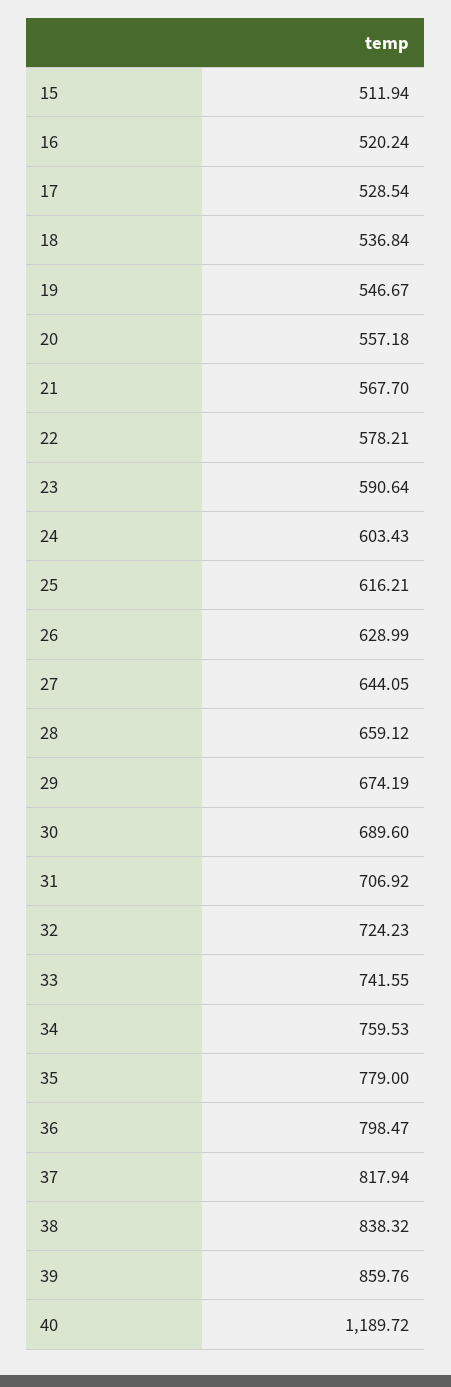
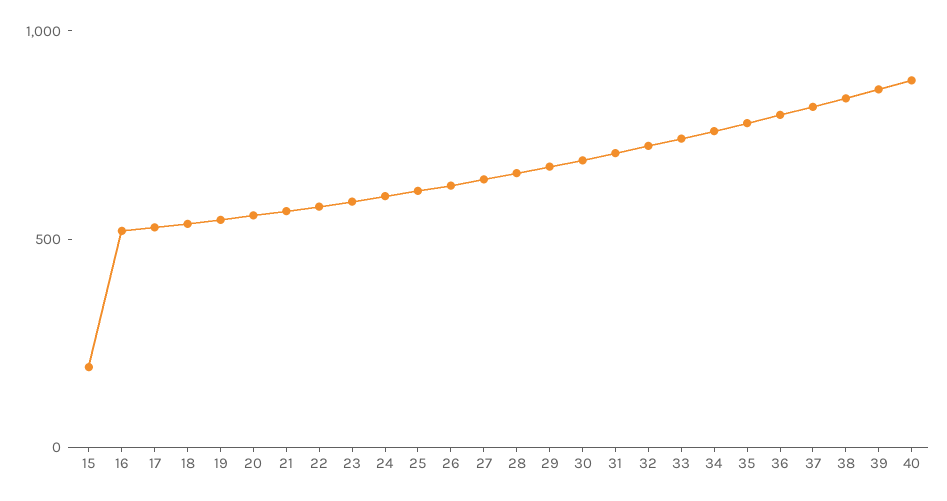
15: 511.94 -> 200
40: 1189.72 -> 900

